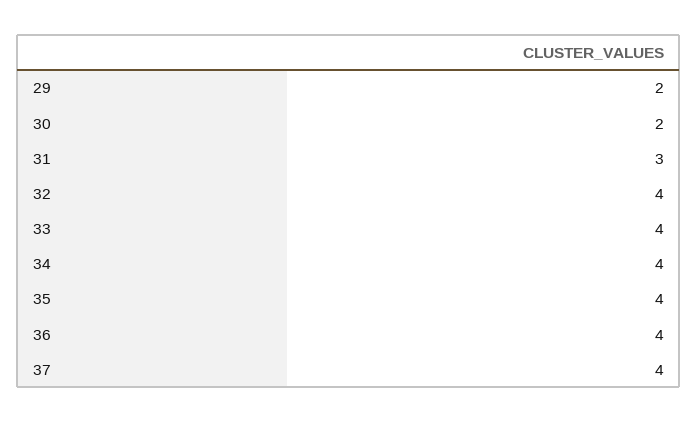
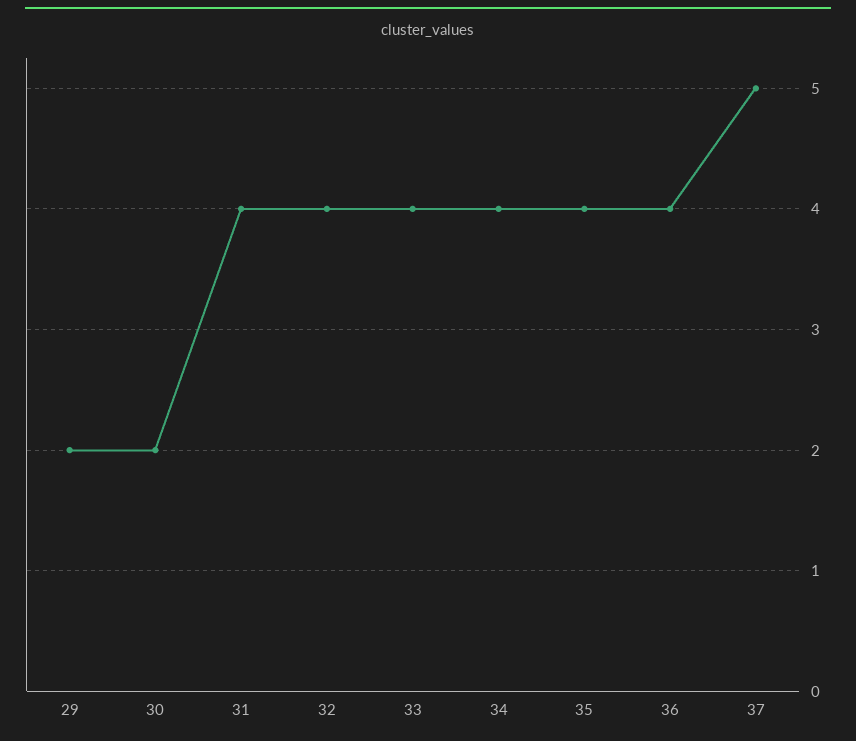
31: 3 -> 4
37: 4 -> 5

